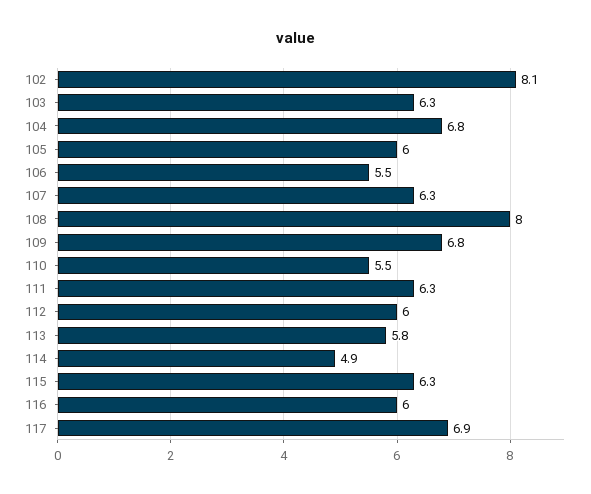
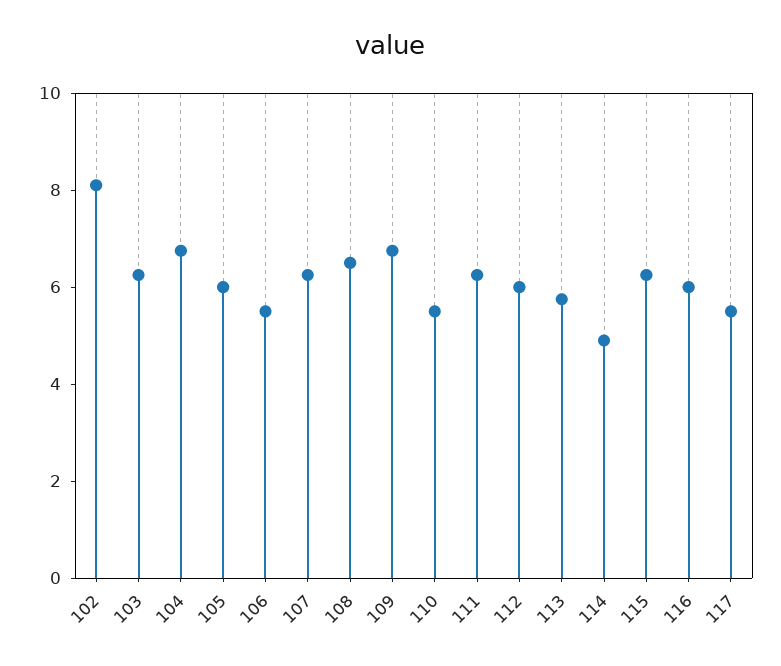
108: 8 -> 6.5
117: 6.9 -> 5.5

